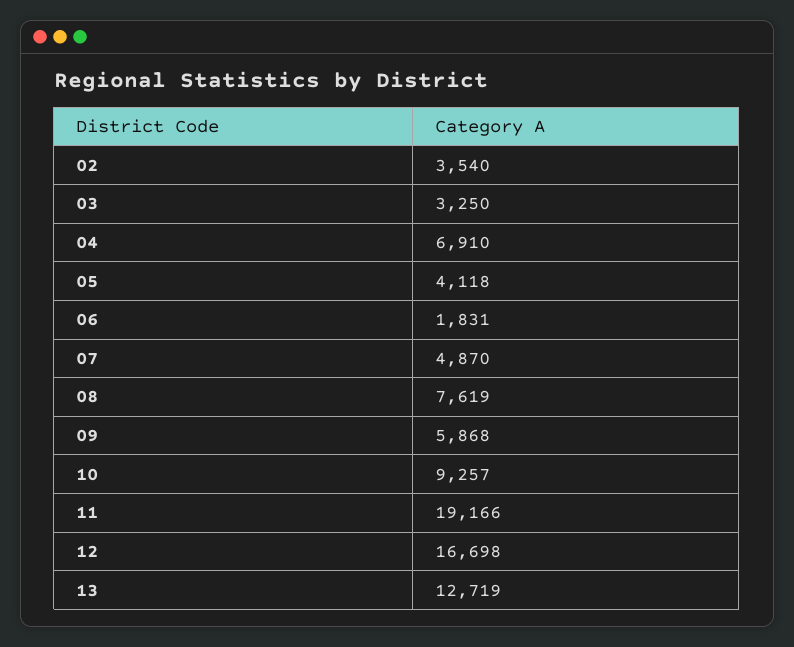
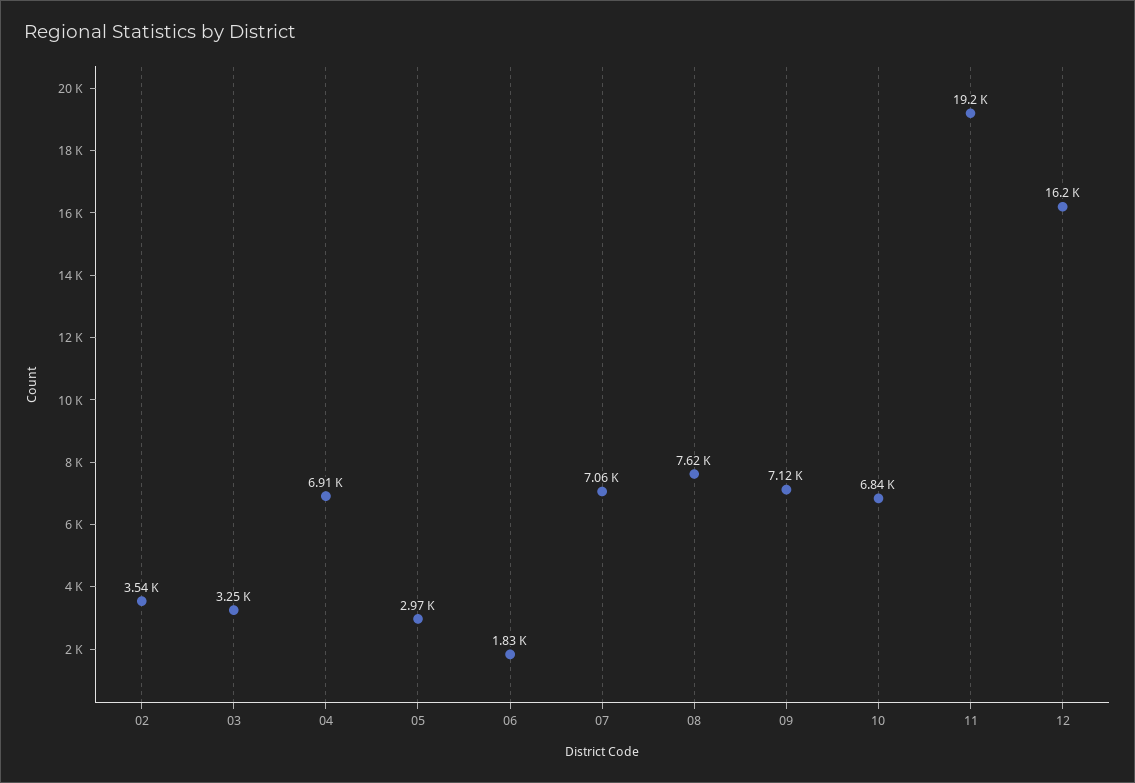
05: 4118 -> 2970
07: 4870 -> 7060
09: 5868 -> 7120
10: 9257 -> 6840
12: 16698 -> 16200
13: 12719 -> none

